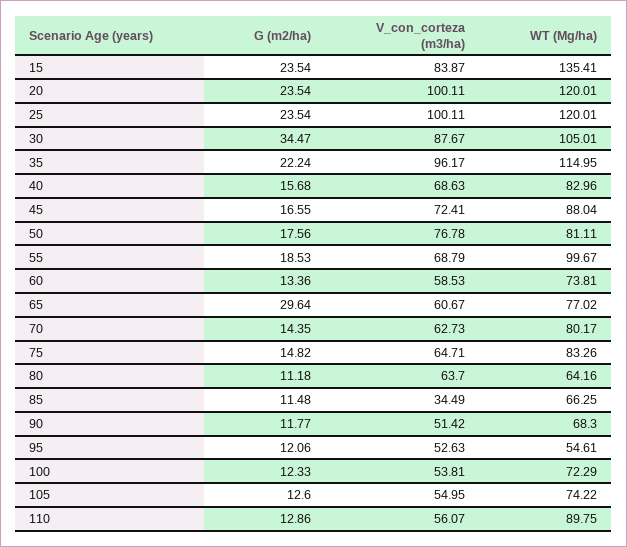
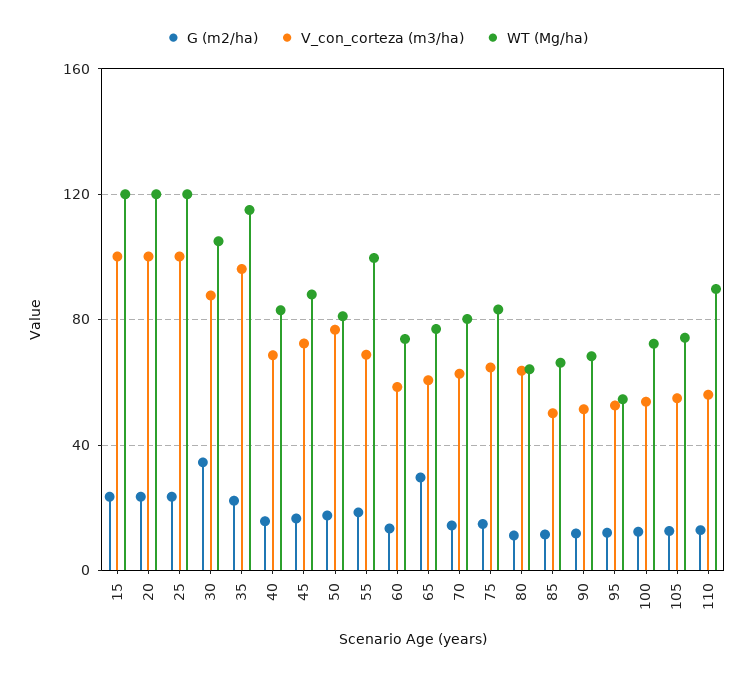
V_con_corteza (m3/ha), 15: 83.87 -> 100
WT (Mg/ha), 15: 135.41 -> 120
V_con_corteza (m3/ha), 85: 34.49 -> 50

